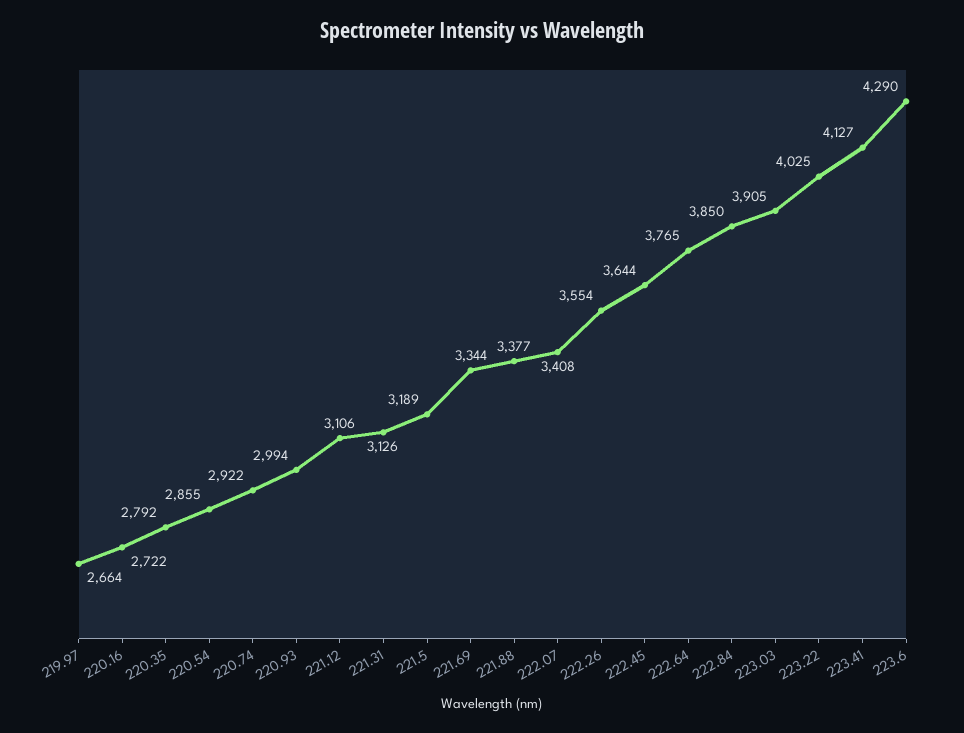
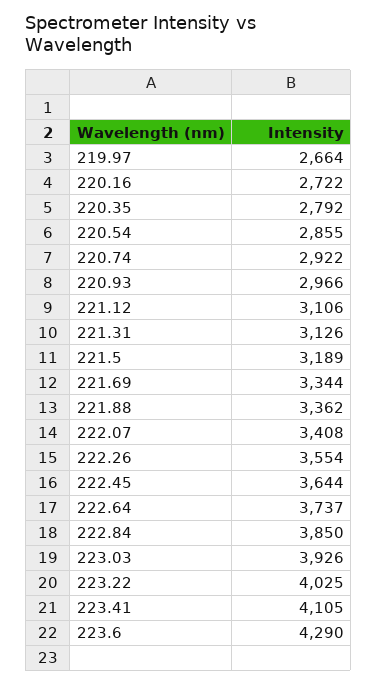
220.93: 2994 -> 2966
221.88: 3377 -> 3362
222.64: 3765 -> 3737
223.03: 3905 -> 3926
223.41: 4127 -> 4105

